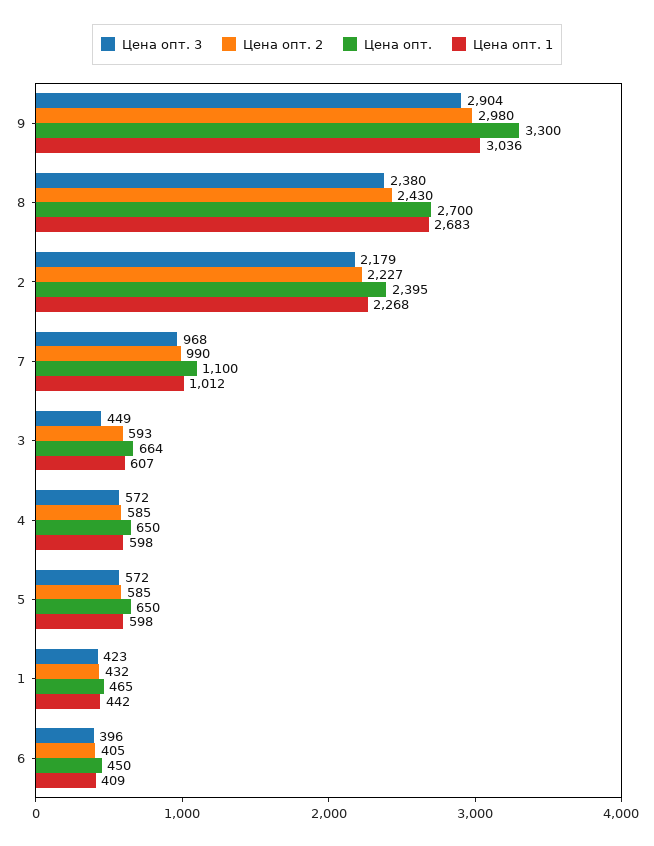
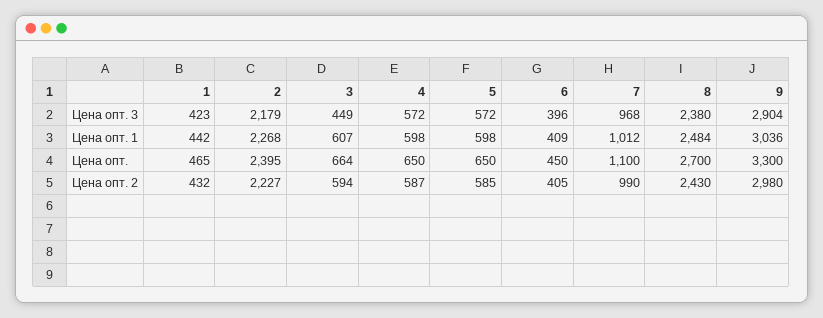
Цена опт. 1, 8: 2683 -> 2484
Цена опт. 2, 3: 593 -> 594
Цена опт. 2, 4: 585 -> 587

